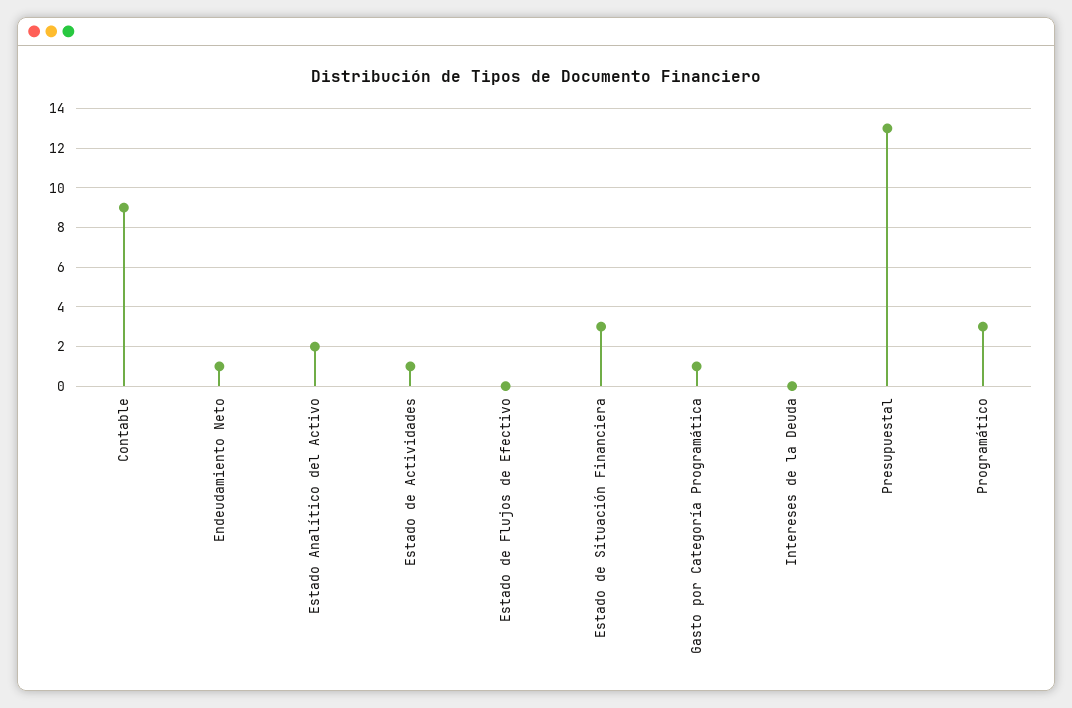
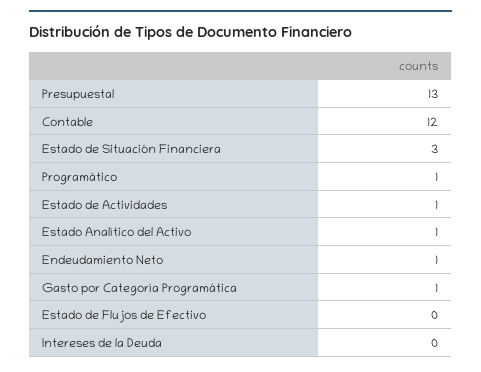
Contable: 9 -> 12
Estado Analítico del Activo: 2 -> 1
Programático: 3 -> 1

